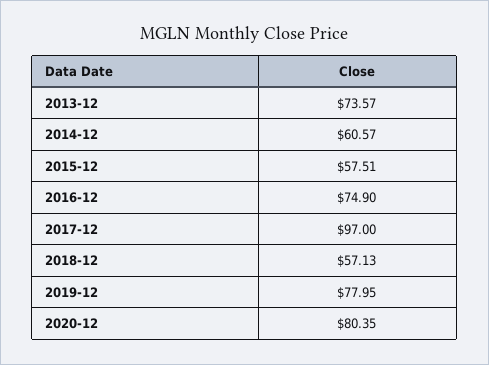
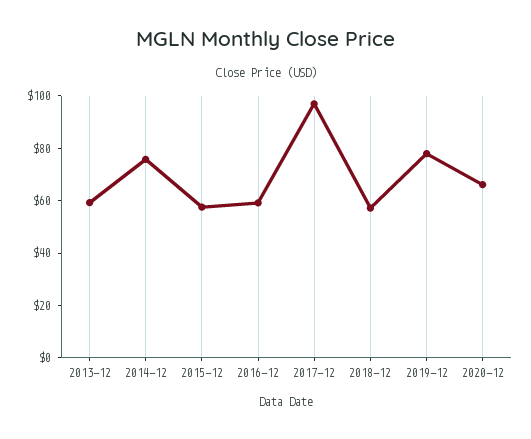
2013-12: 73.57 -> 60
2014-12: 60.57 -> 75
2016-12: 74.9 -> 60
2020-12: 80.35 -> 65

